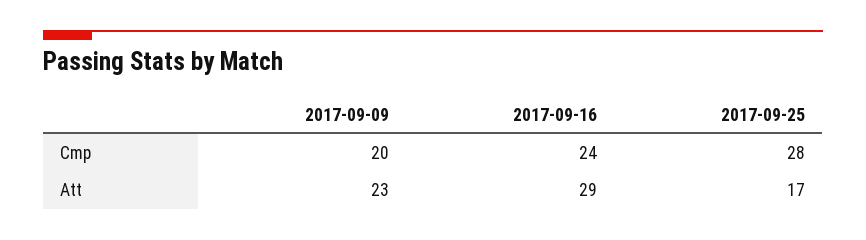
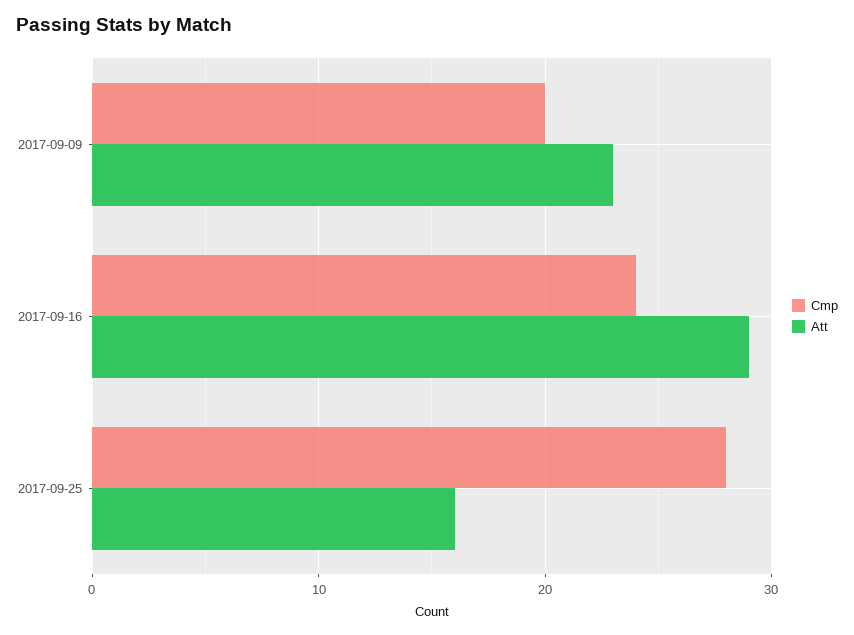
Att, 2017-09-25: 17 -> 16

